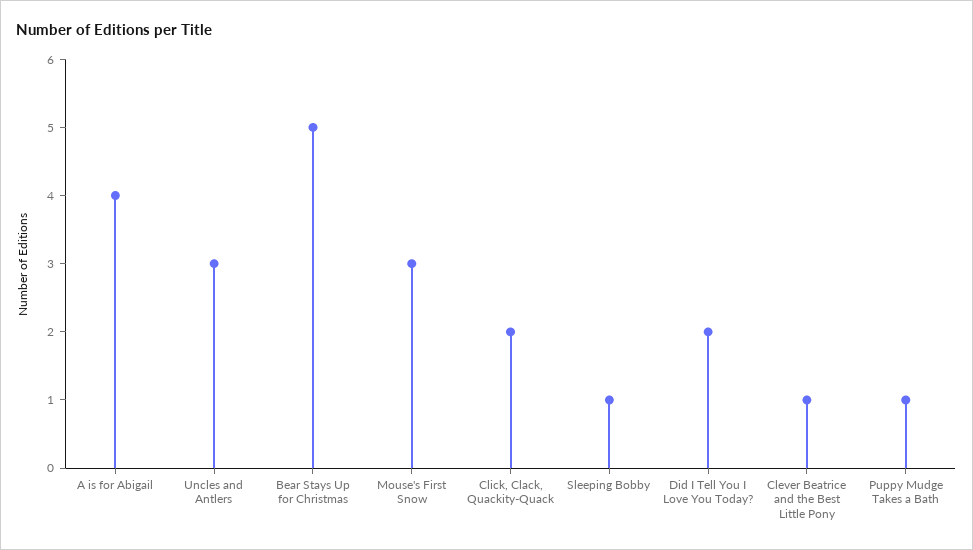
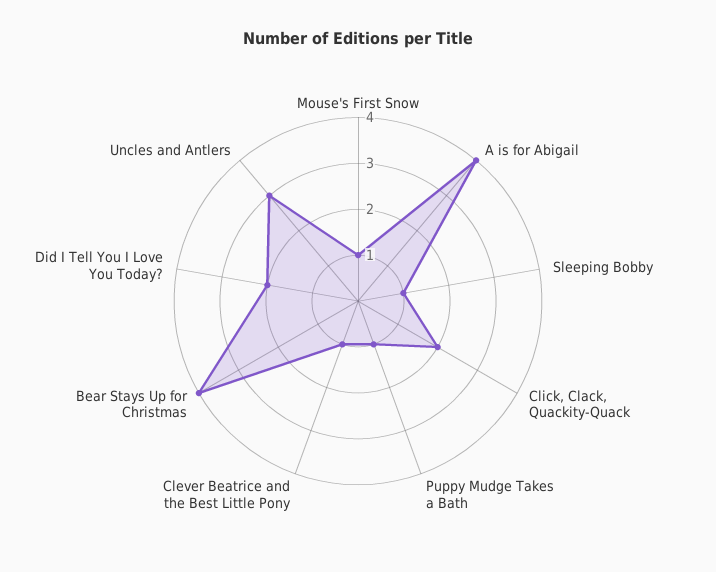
Bear Stays Up for Christmas: 5 -> 4
Mouse's First Snow: 3 -> 1

